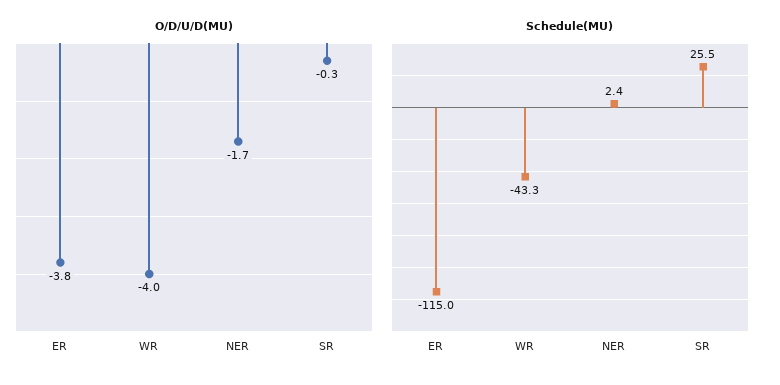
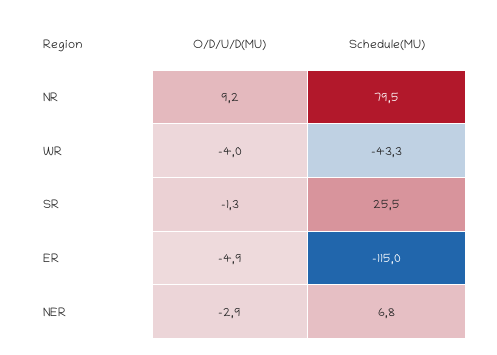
O/D/U/D(MU), ER: -3.8 -> -4.9
O/D/U/D(MU), NER: -1.7 -> -2.9
O/D/U/D(MU), SR: -0.3 -> -1.3
Schedule(MU), NER: 2.4 -> 6.8
O/D/U/D(MU), NR: none -> 9.2
Schedule(MU), NR: none -> 79.5

